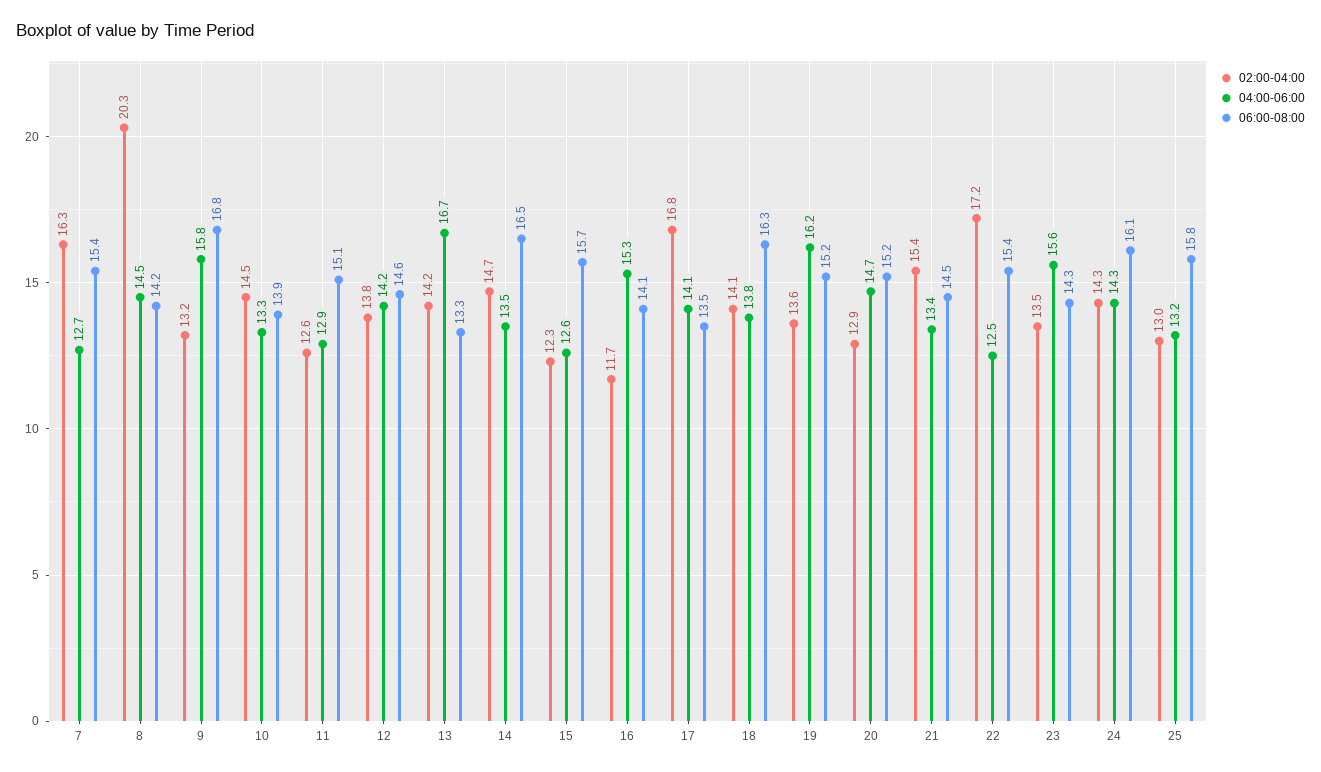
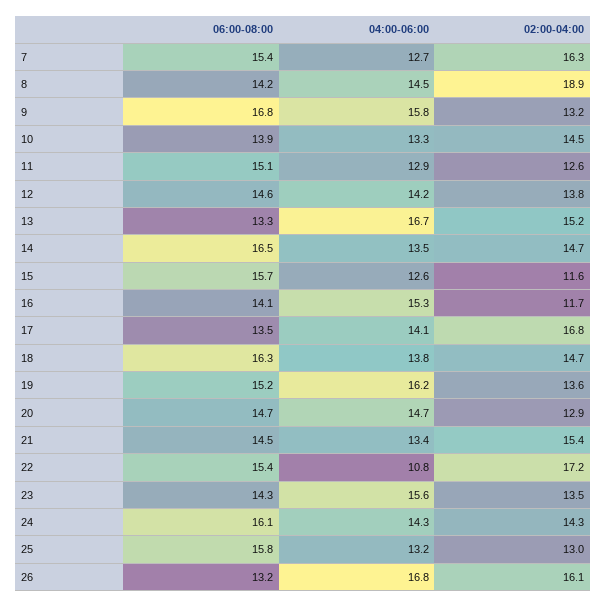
02:00-04:00, 8: 20.3 -> 18.9
02:00-04:00, 13: 14.2 -> 15.2
02:00-04:00, 15: 12.3 -> 11.6
02:00-04:00, 18: 14.1 -> 14.7
06:00-08:00, 20: 15.2 -> 14.7
04:00-06:00, 22: 12.5 -> 10.8
06:00-08:00, 26: none -> 13.2
04:00-06:00, 26: none -> 16.8
02:00-04:00, 26: none -> 16.1

